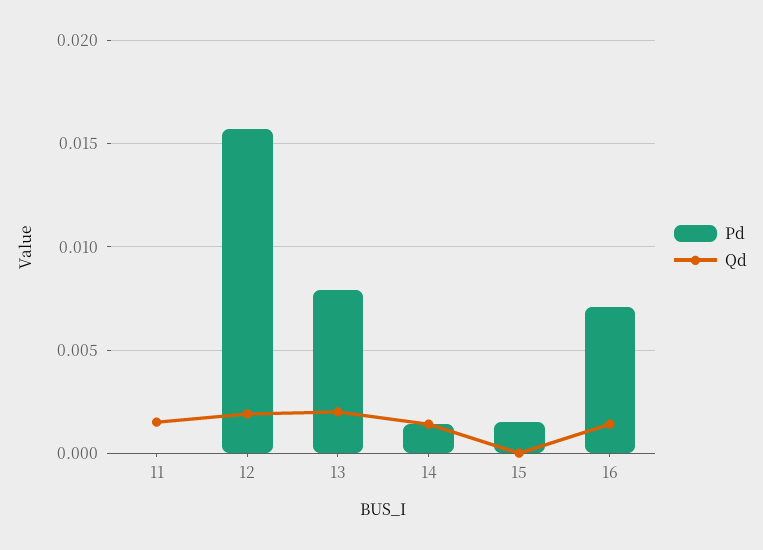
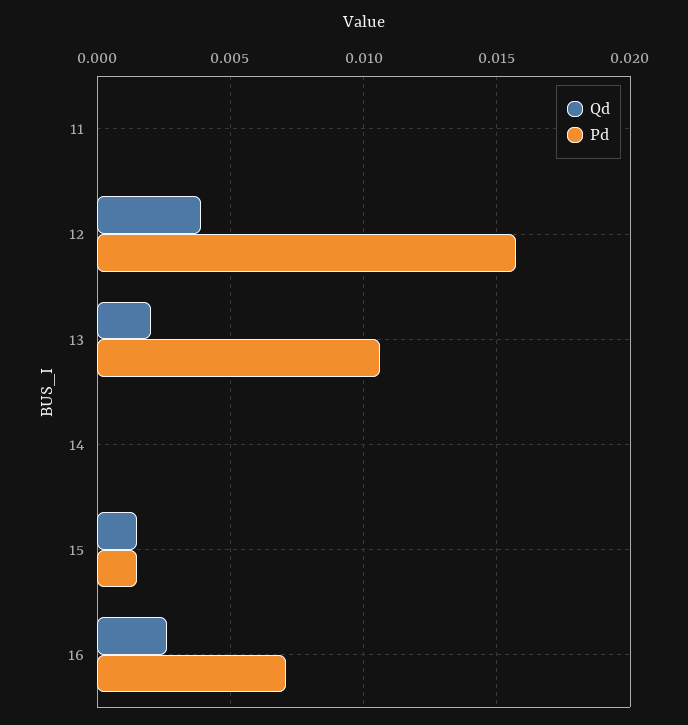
Qd, 11: 0.0015 -> 0
Qd, 12: 0.002 -> 0.004
Pd, 13: 0.008 -> 0.0105
Pd, 14: 0.0015 -> 0
Qd, 14: 0.0015 -> 0
Qd, 15: 0 -> 0.0015
Qd, 16: 0.0015 -> 0.0025

